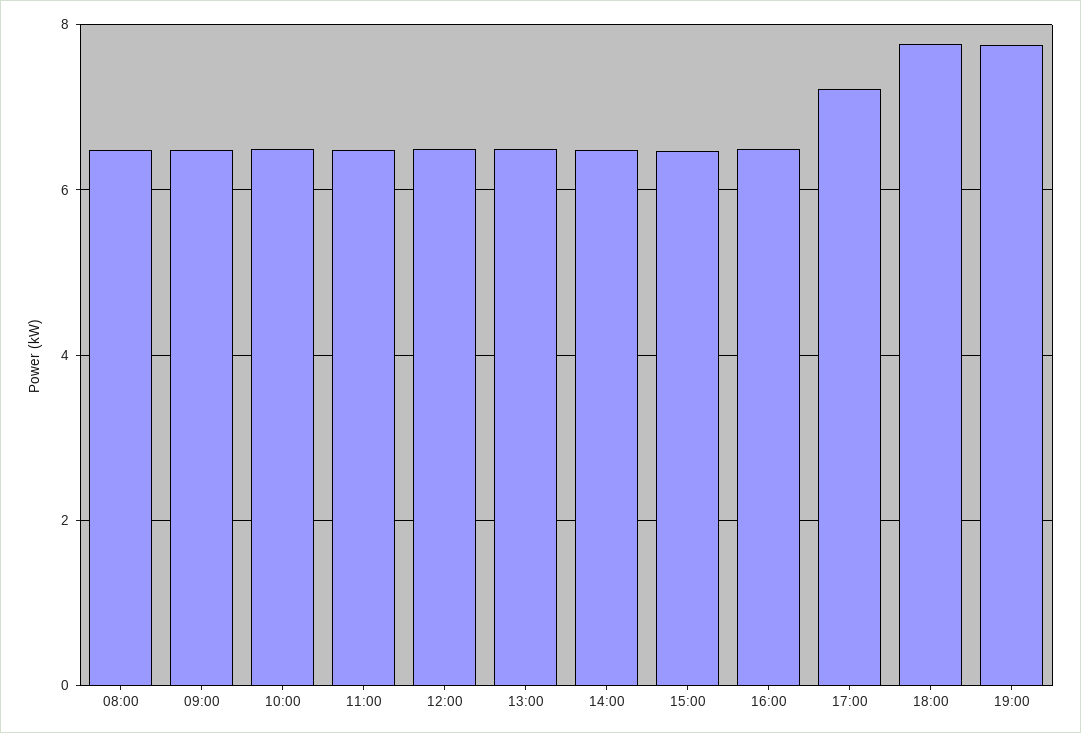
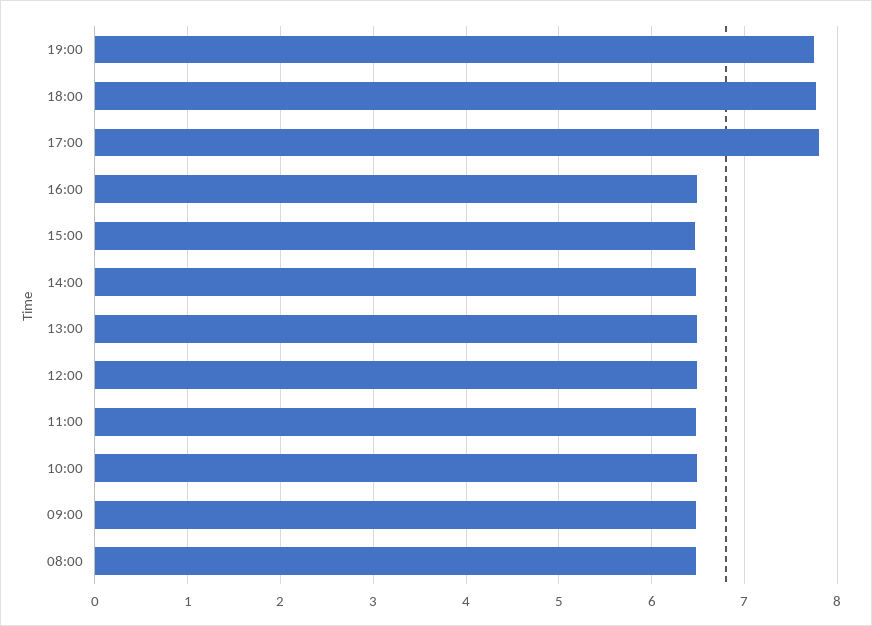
17:00: 7.2 -> 7.8

